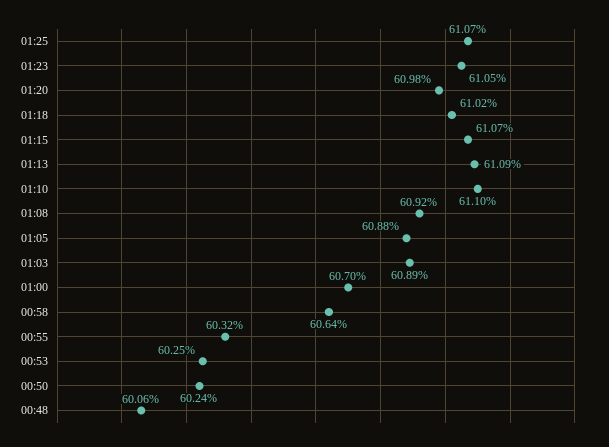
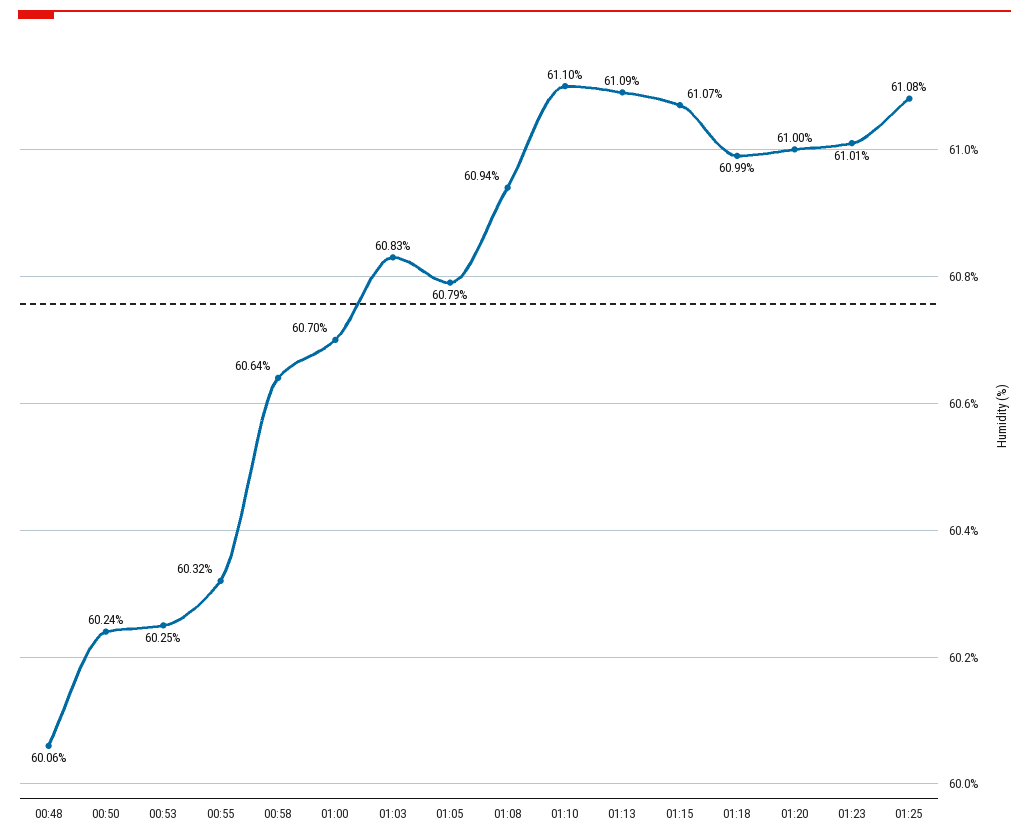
01:25: 61.07 -> 61.08
01:23: 61.05 -> 61.01
01:20: 60.98 -> 61
01:18: 61.02 -> 60.99
01:08: 60.92 -> 60.94
01:05: 60.88 -> 60.79
01:03: 60.89 -> 60.83

